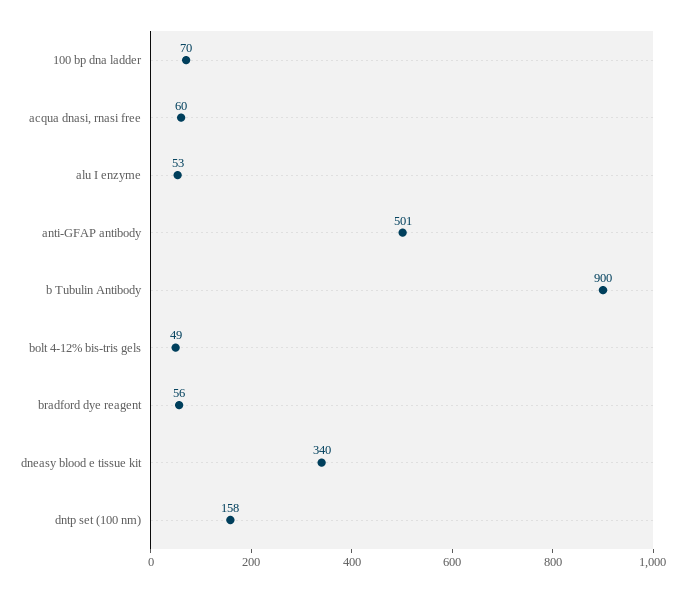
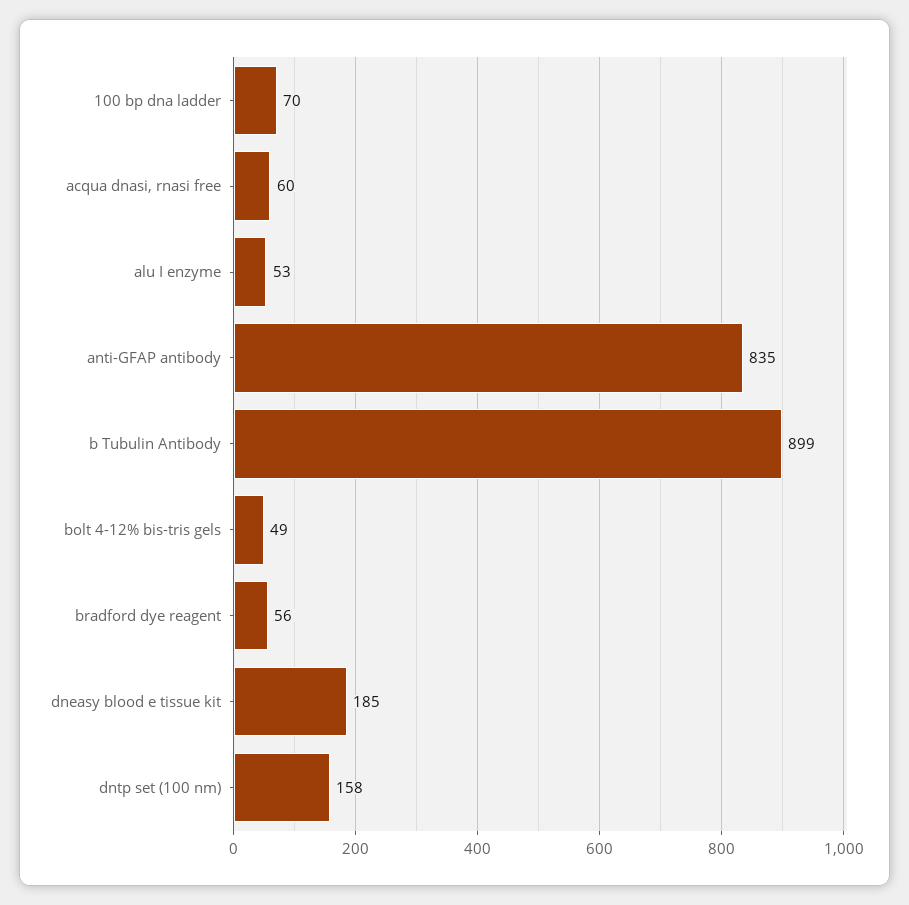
anti-GFAP antibody: 501 -> 835
b Tubulin Antibody: 900 -> 899
dneasy blood e tissue kit: 340 -> 185

